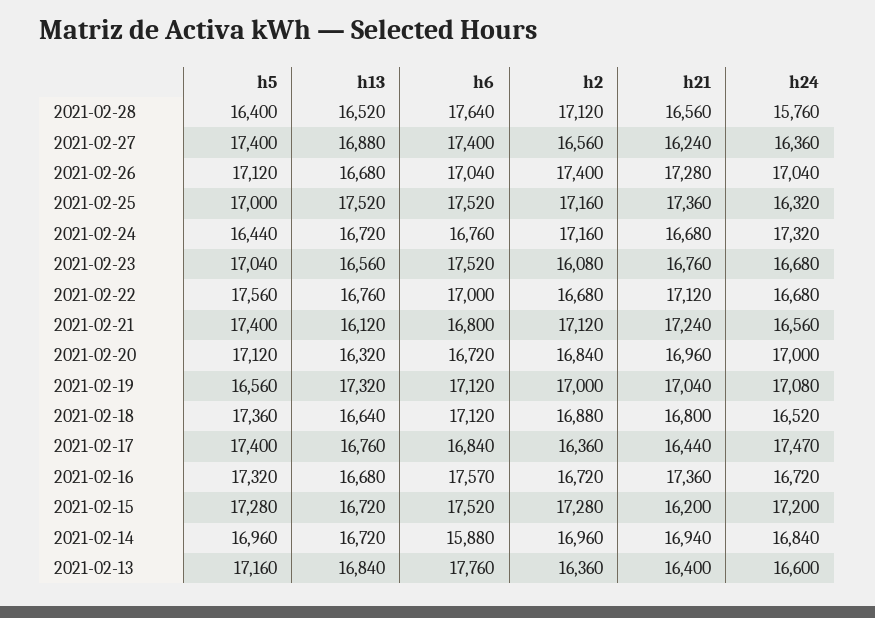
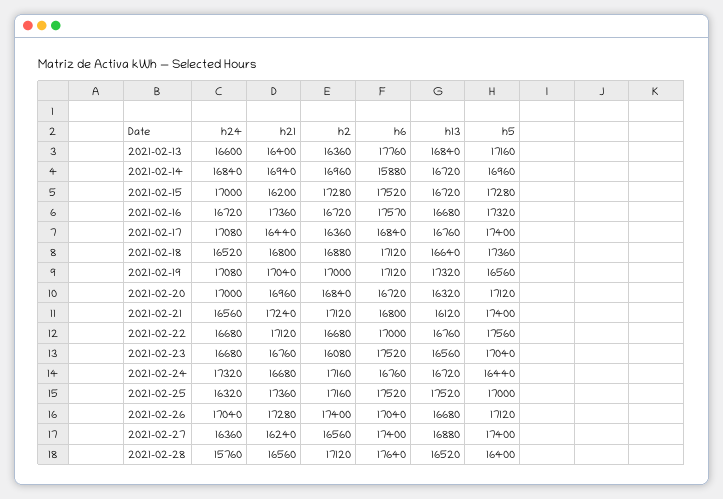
h24, 2021-02-17: 17470 -> 17080
h24, 2021-02-15: 17200 -> 17000

